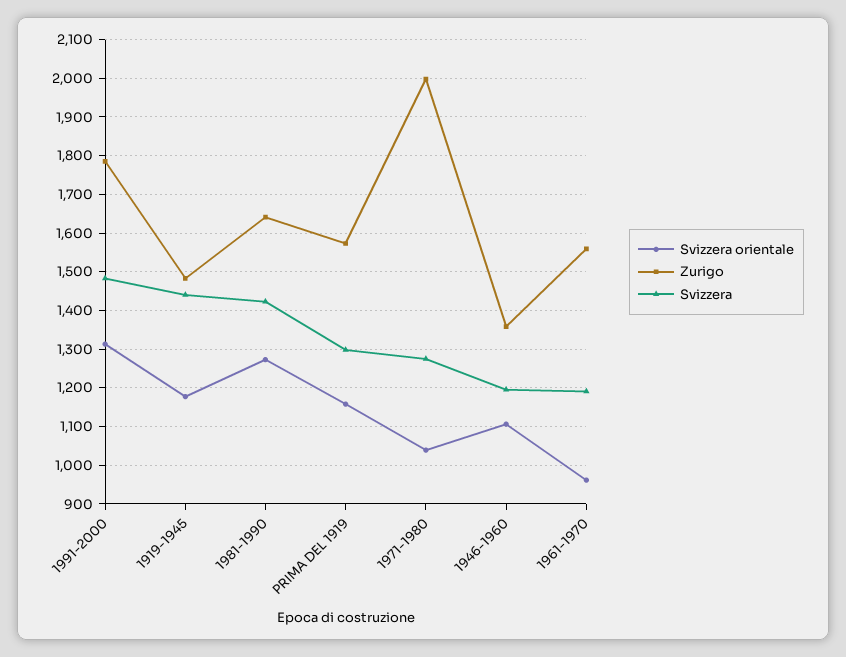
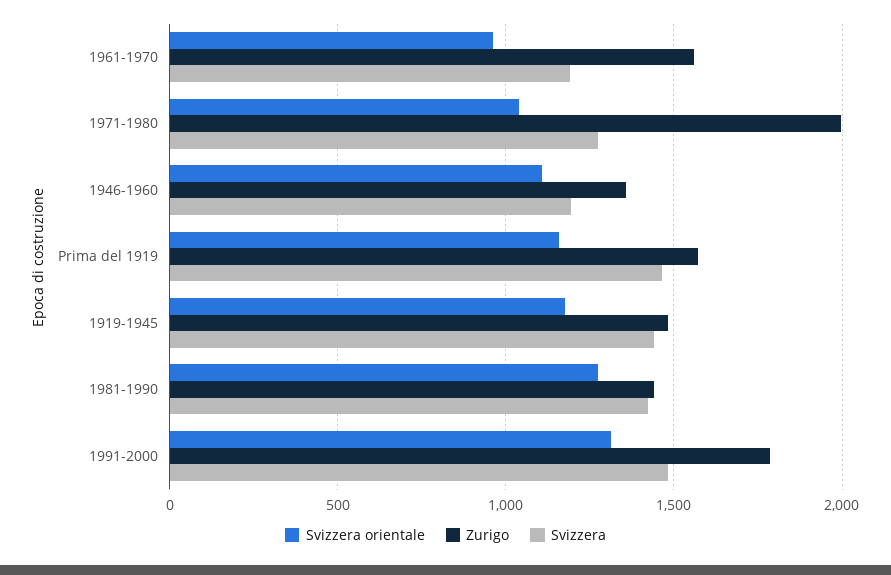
Zurigo, 1981-1990: 1640 -> 1450
Svizzera, PRIMA DEL 1919: 1300 -> 1450

